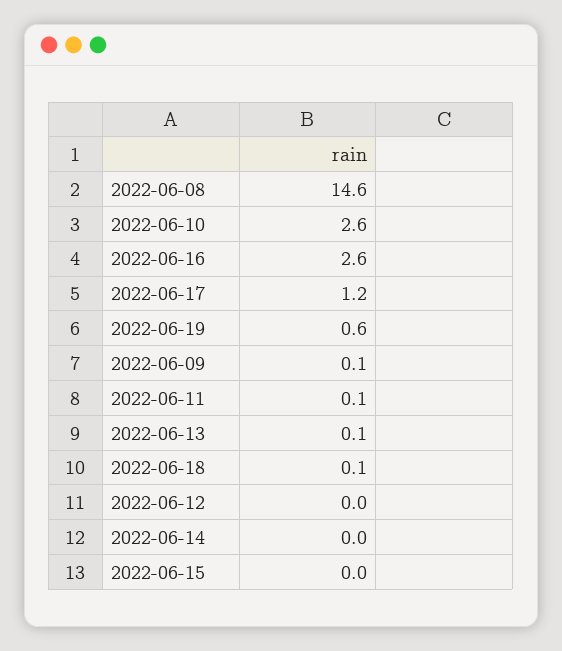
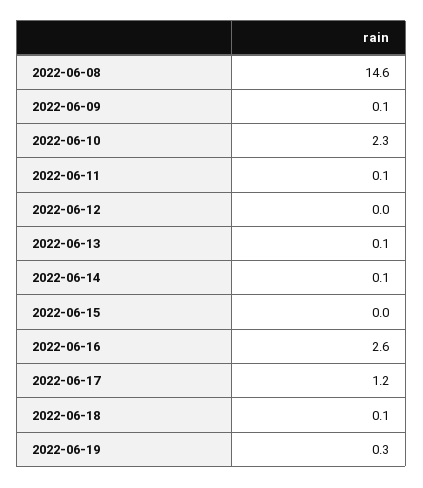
2022-06-10: 2.6 -> 2.3
2022-06-19: 0.6 -> 0.3
2022-06-14: 0 -> 0.1

